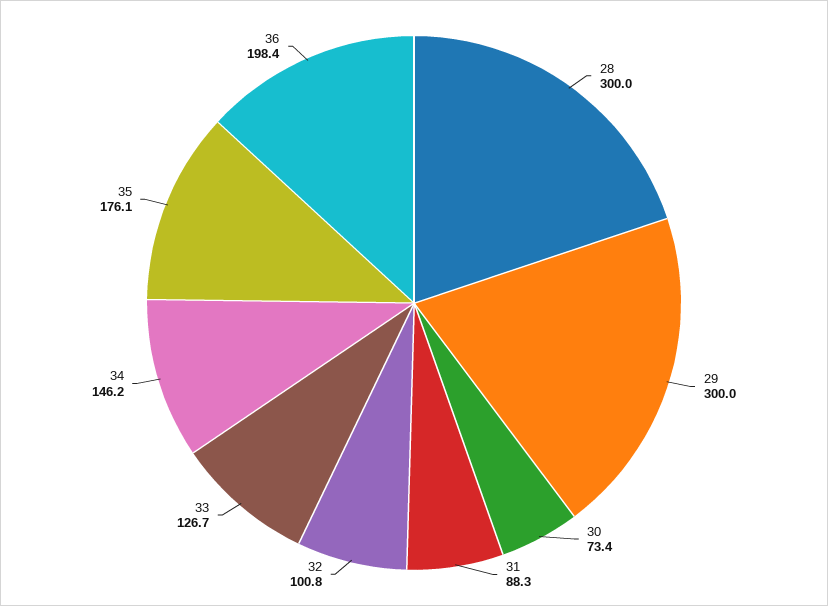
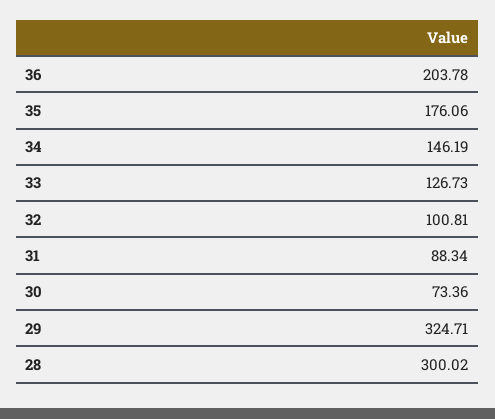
29: 300 -> 324.71
36: 198.4 -> 203.78

